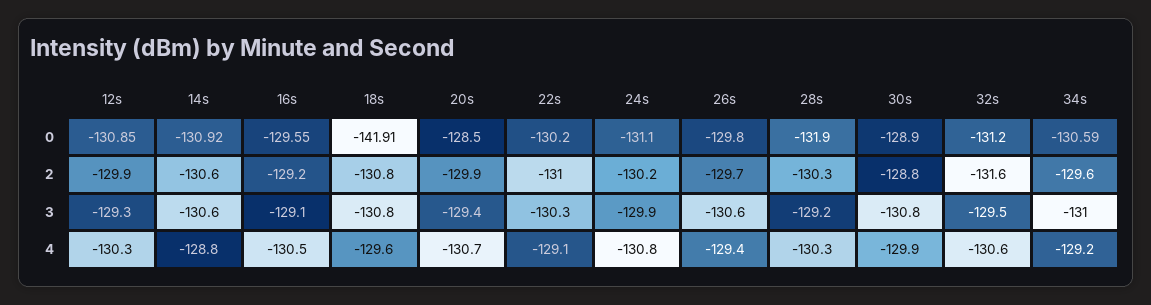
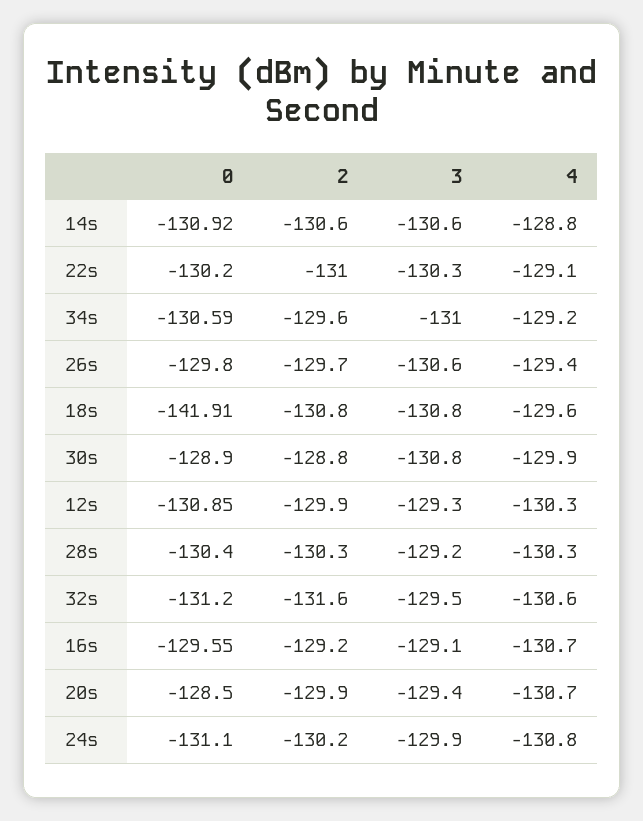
28s, 0: -131.9 -> -130.4
16s, 4: -130.5 -> -130.7

